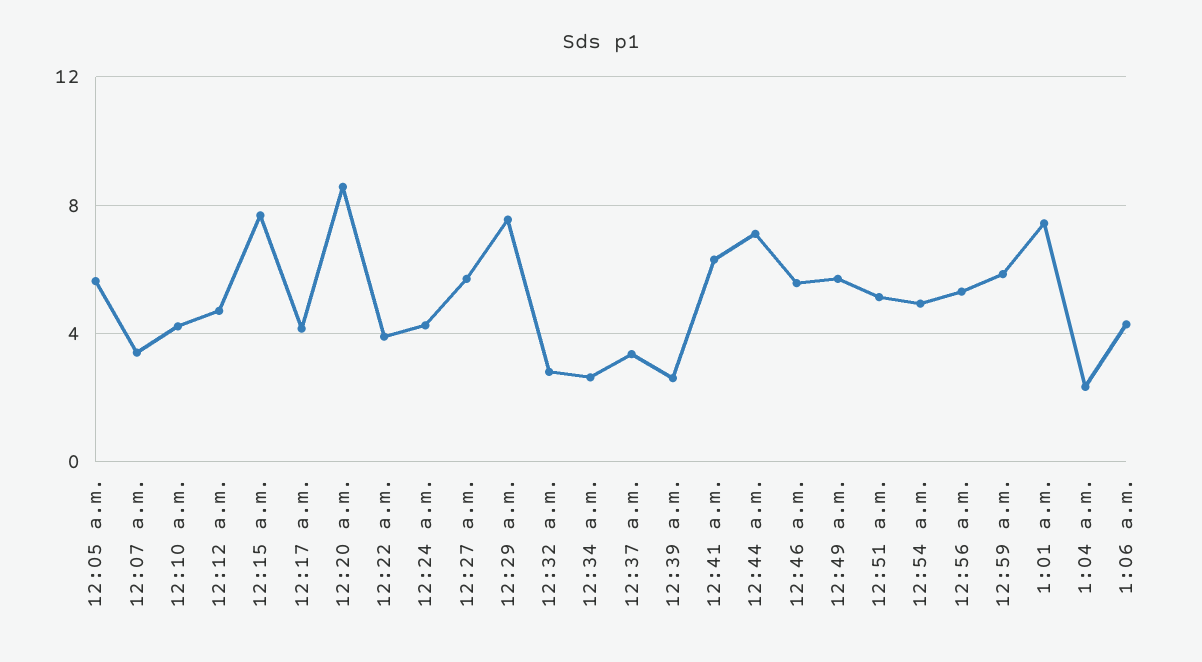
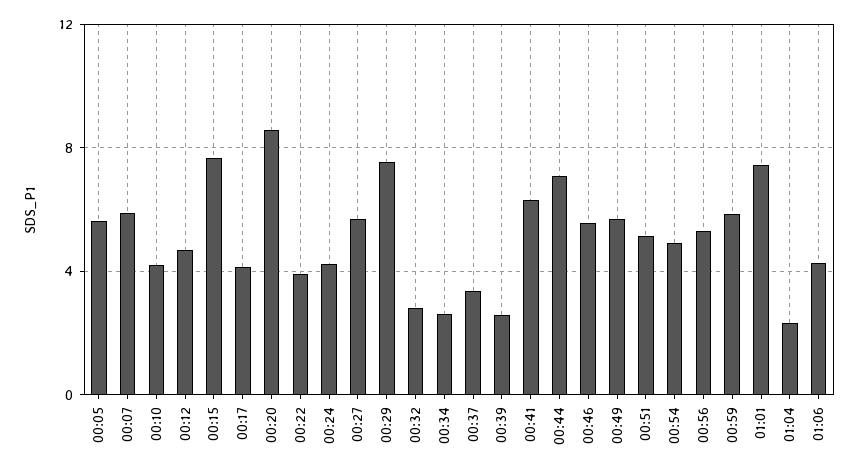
12:07 a.m.: 3.5 -> 6

